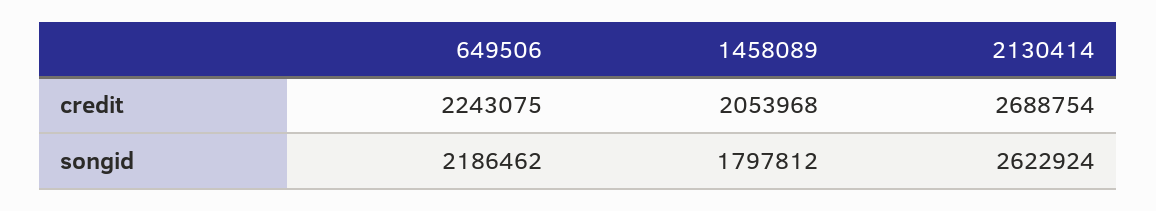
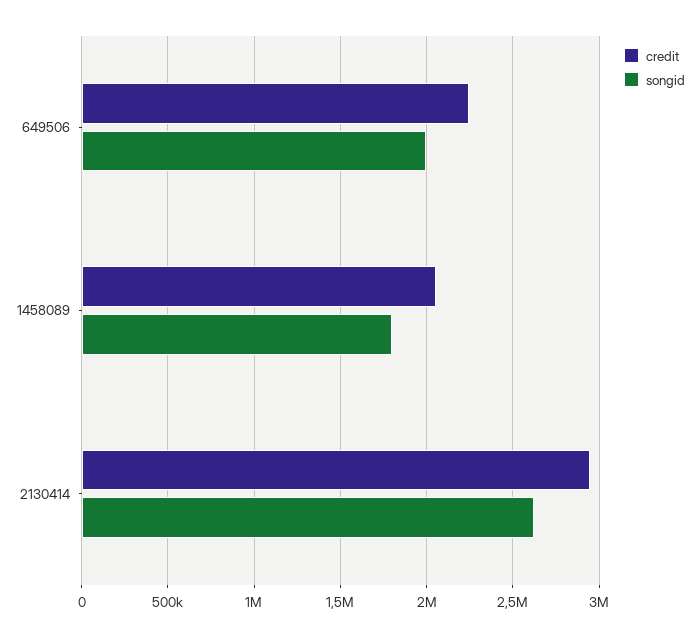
credit, 2130414: 2688754 -> 2950000
songid, 649506: 2186462 -> 2000000

